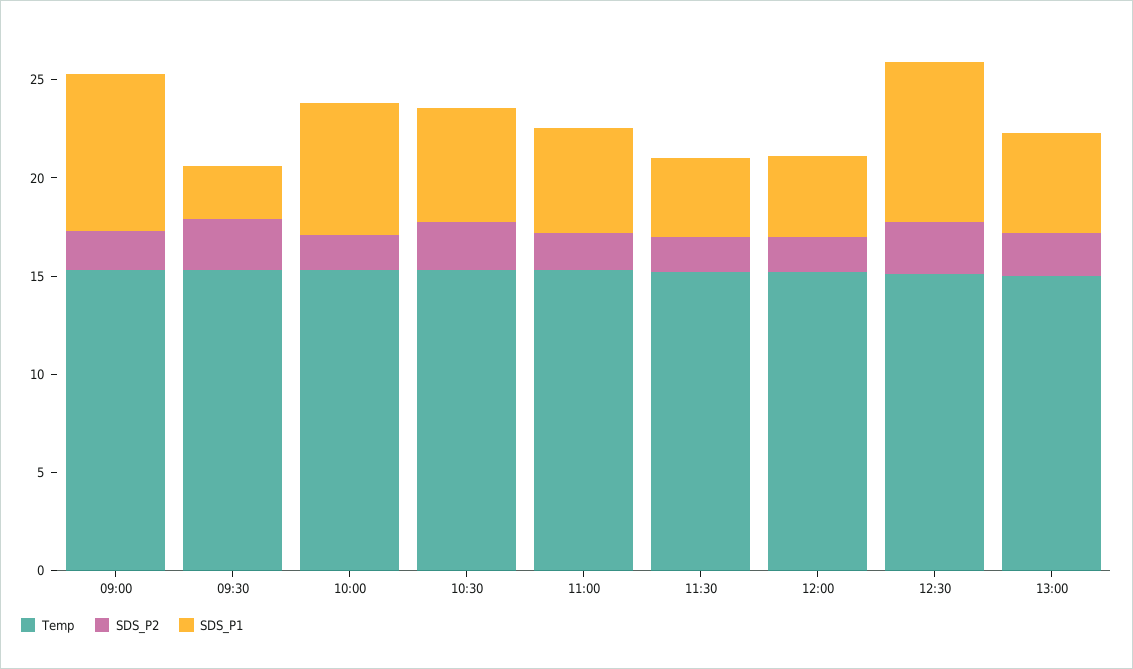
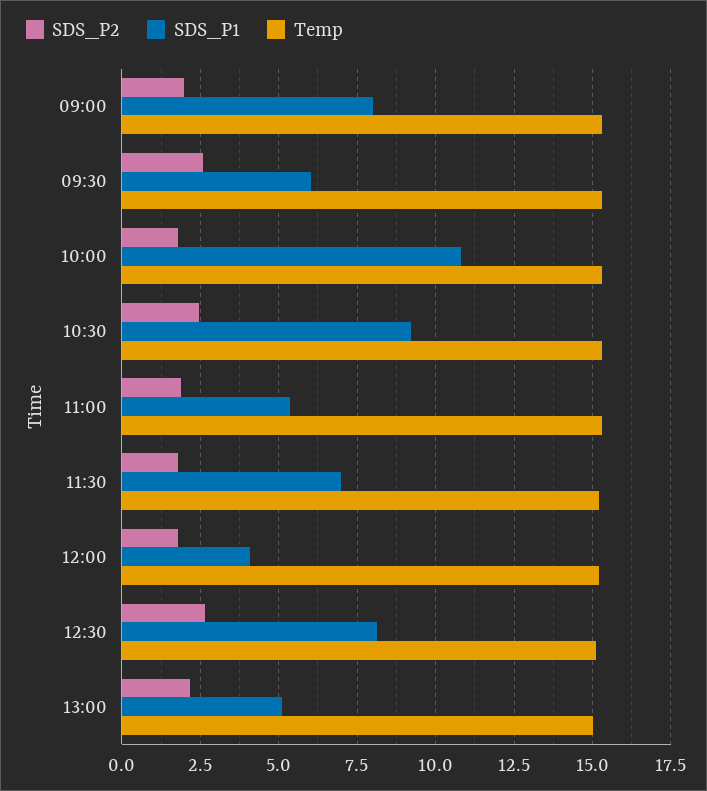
SDS_P1, 09:30: 3 -> 6
SDS_P1, 10:00: 7 -> 10.75
SDS_P1, 10:30: 6 -> 9.25
SDS_P1, 11:30: 4 -> 7

